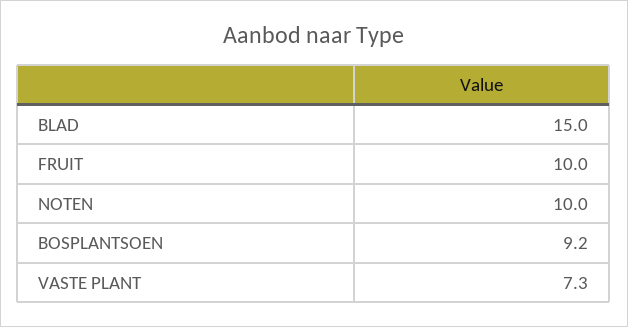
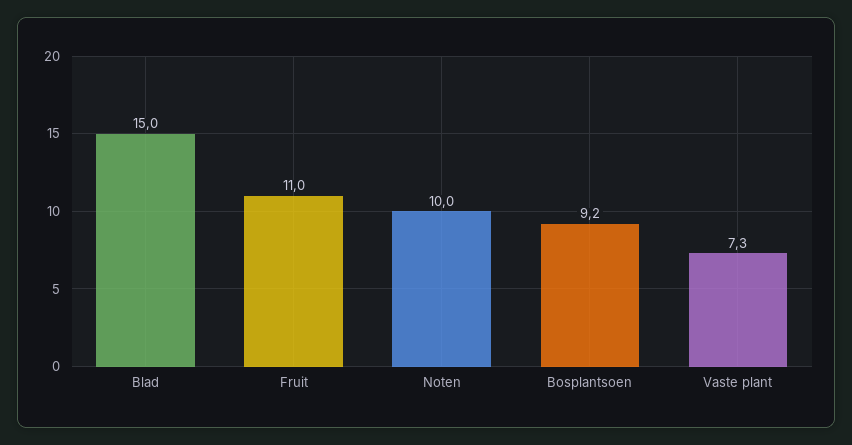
FRUIT: 10 -> 11

